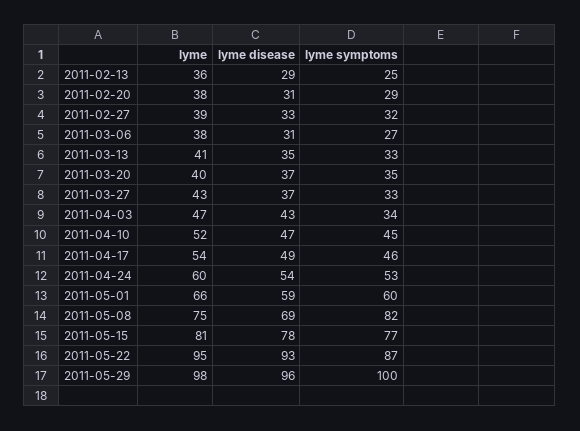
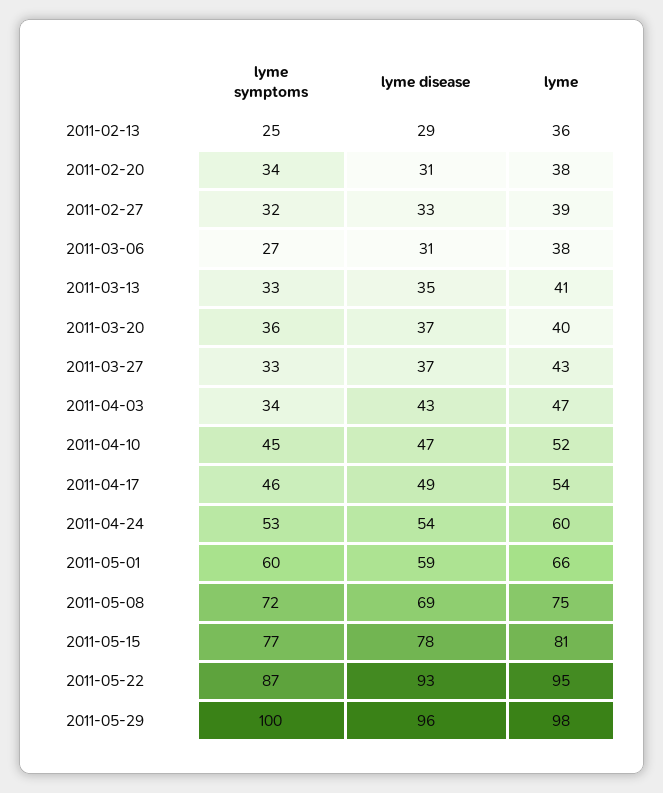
lyme symptoms, 2011-02-20: 29 -> 34
lyme symptoms, 2011-03-20: 35 -> 36
lyme symptoms, 2011-05-08: 82 -> 72

